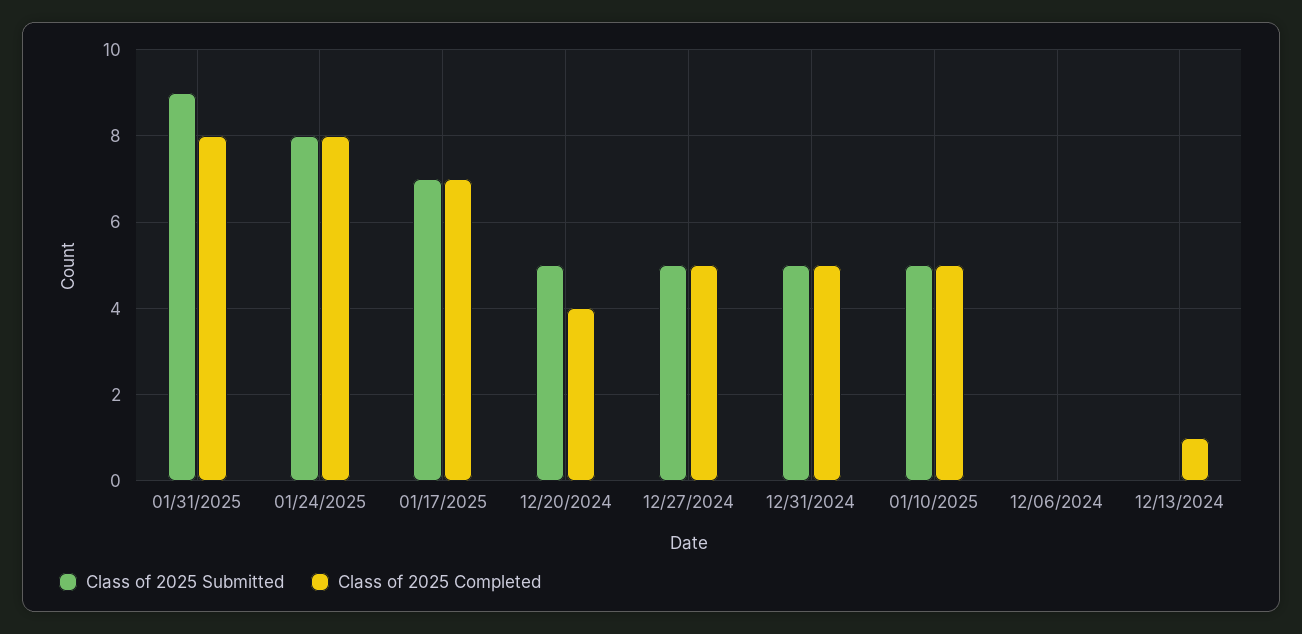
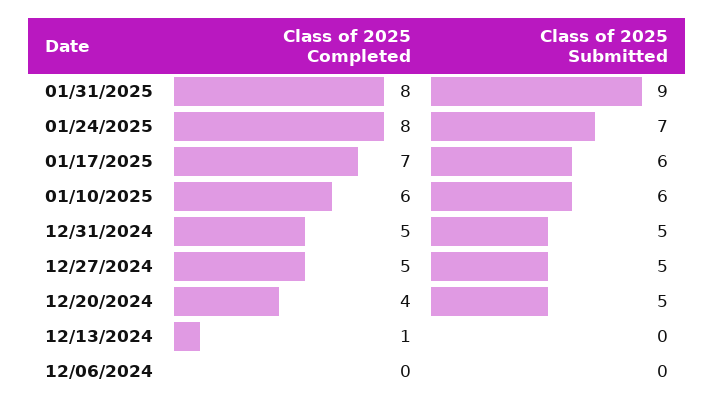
Class of 2025 Submitted, 01/24/2025: 8 -> 7
Class of 2025 Submitted, 01/17/2025: 7 -> 6
Class of 2025 Submitted, 01/10/2025: 5 -> 6
Class of 2025 Completed, 01/10/2025: 5 -> 6

